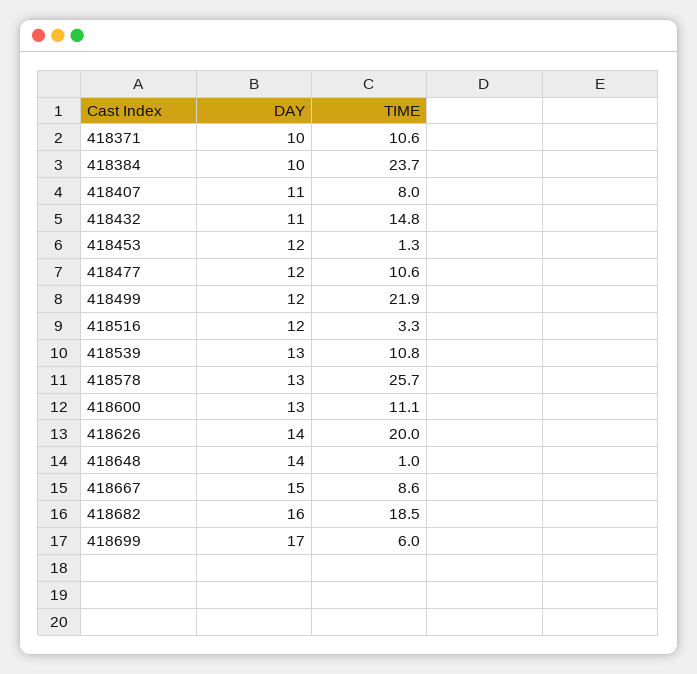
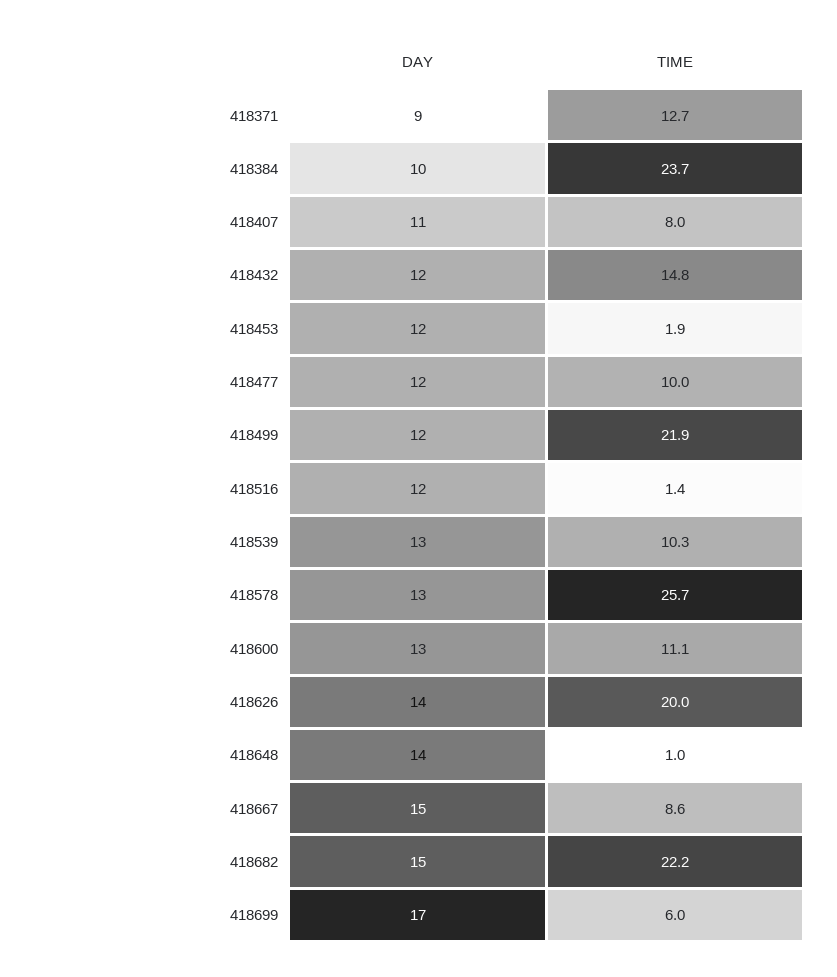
DAY, 418371: 10 -> 9
TIME, 418371: 10.6 -> 12.7
DAY, 418432: 11 -> 12
TIME, 418453: 1.3 -> 1.9
TIME, 418477: 10.6 -> 10
TIME, 418516: 3.3 -> 1.4
TIME, 418539: 10.8 -> 10.3
DAY, 418682: 16 -> 15
TIME, 418682: 18.5 -> 22.2

